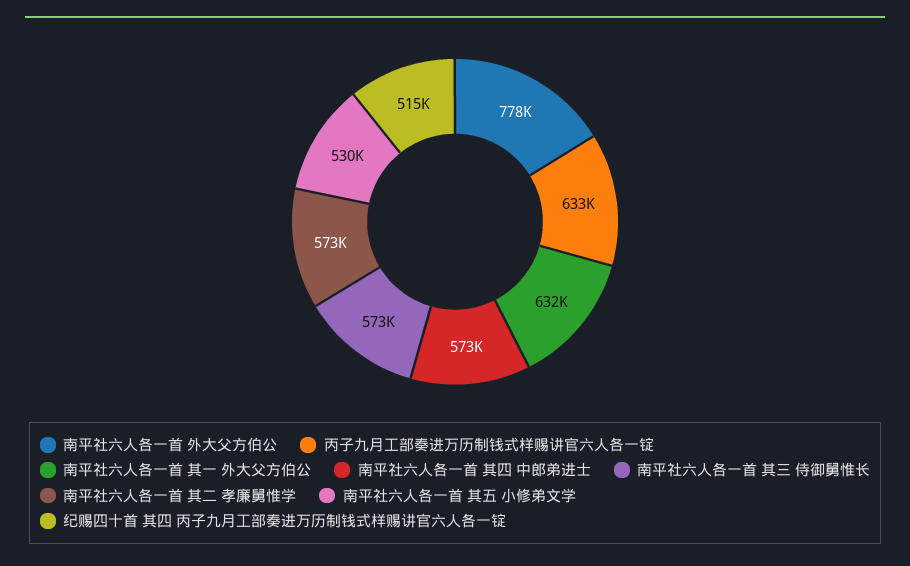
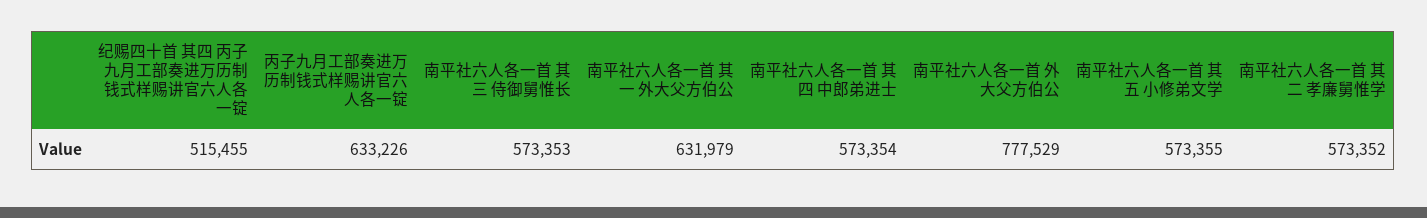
南平社六人各一首 其五 小修弟文学: 530000 -> 573355

